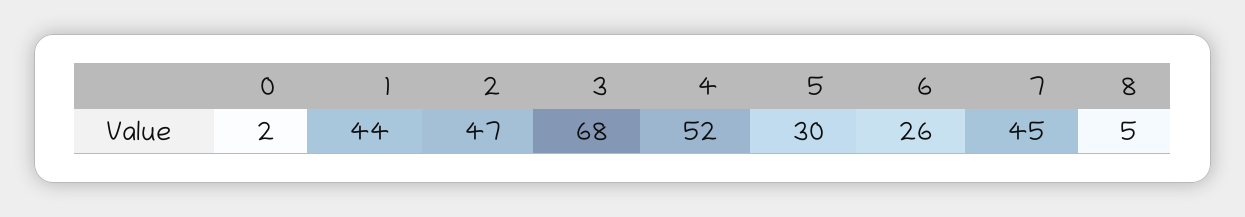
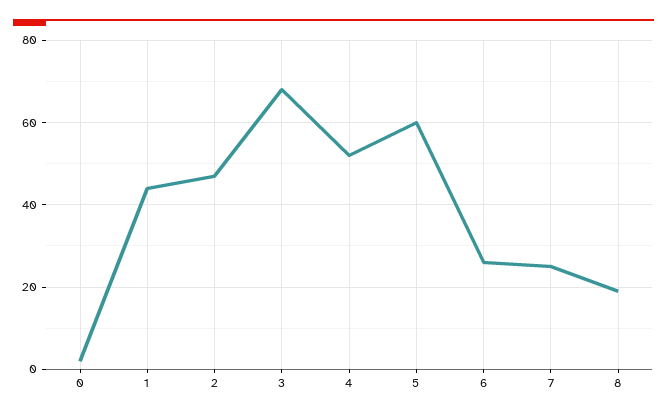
5: 30 -> 60
7: 45 -> 25
8: 5 -> 20

